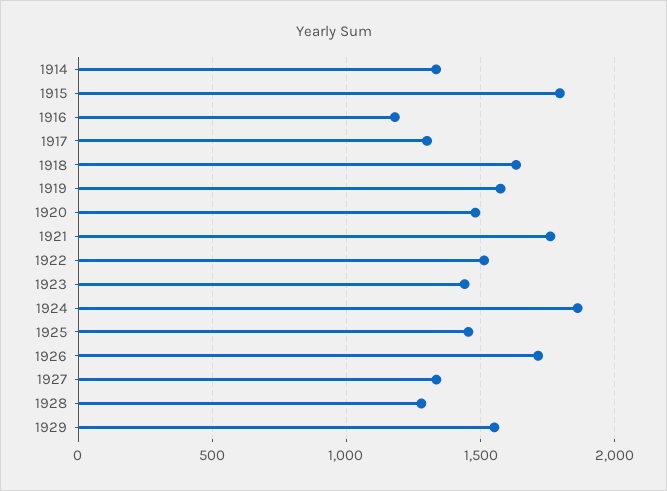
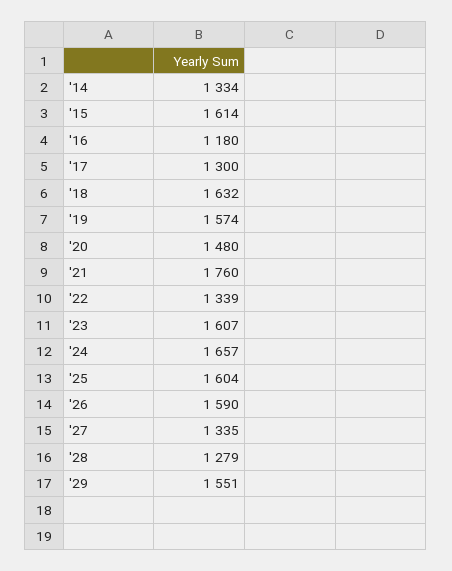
1915: 1800 -> 1614
1922: 1500 -> 1339
1923: 1450 -> 1607
1924: 1850 -> 1657
1925: 1450 -> 1604
1926: 1700 -> 1590

